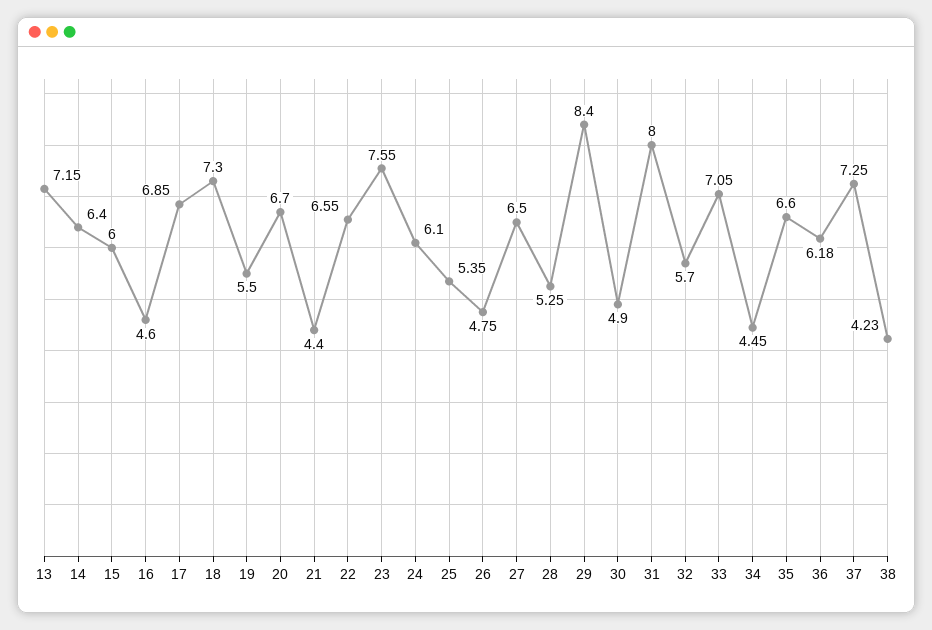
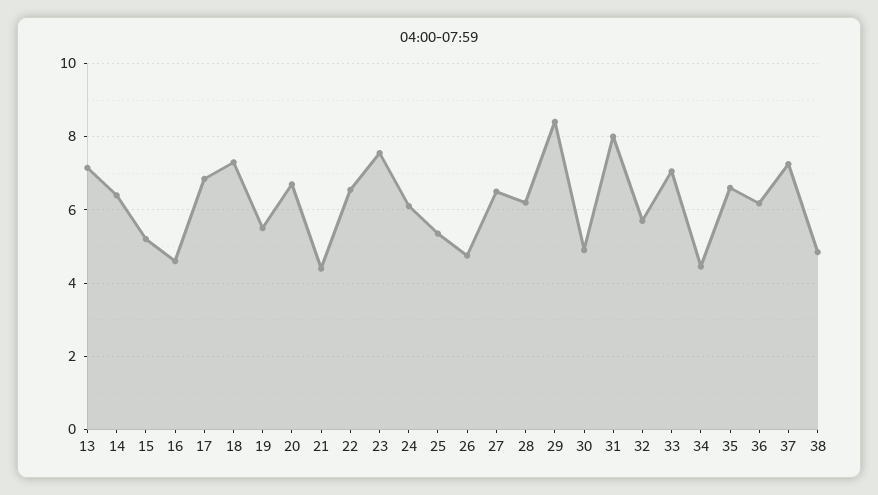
15: 6 -> 5.2
28: 5.25 -> 6.2
38: 4.23 -> 4.8

